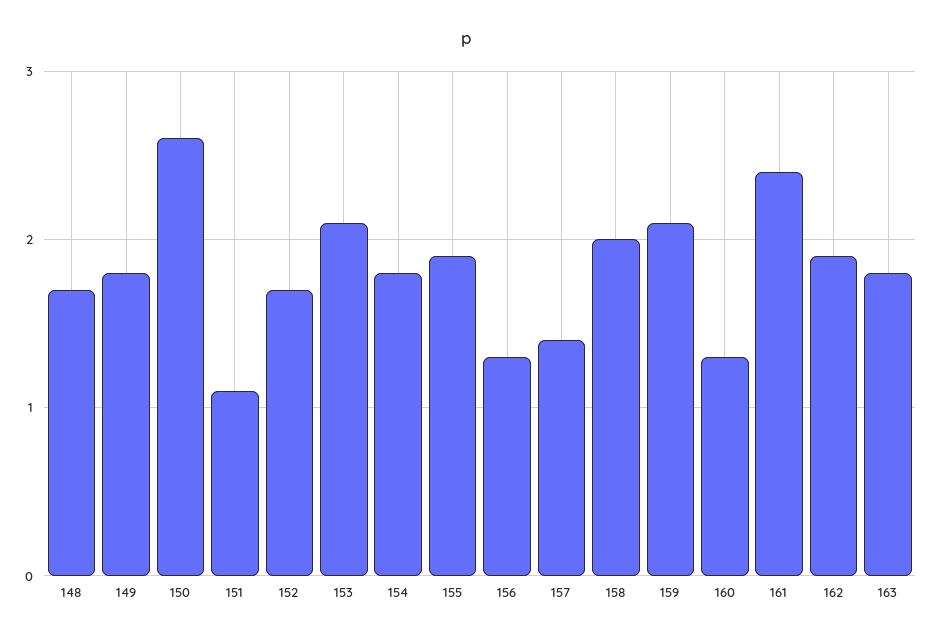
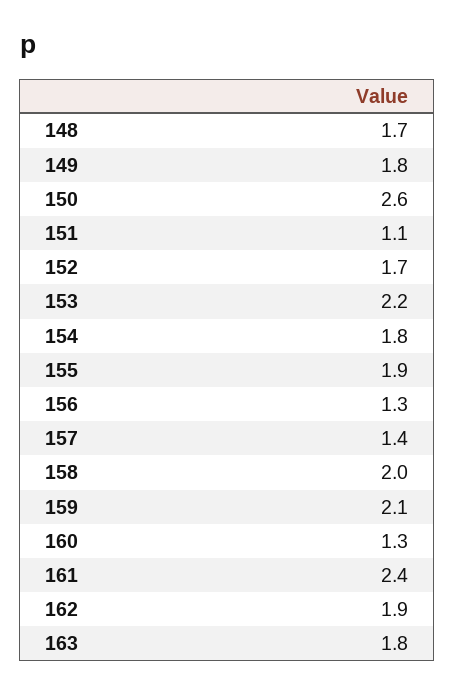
153: 2.1 -> 2.2

